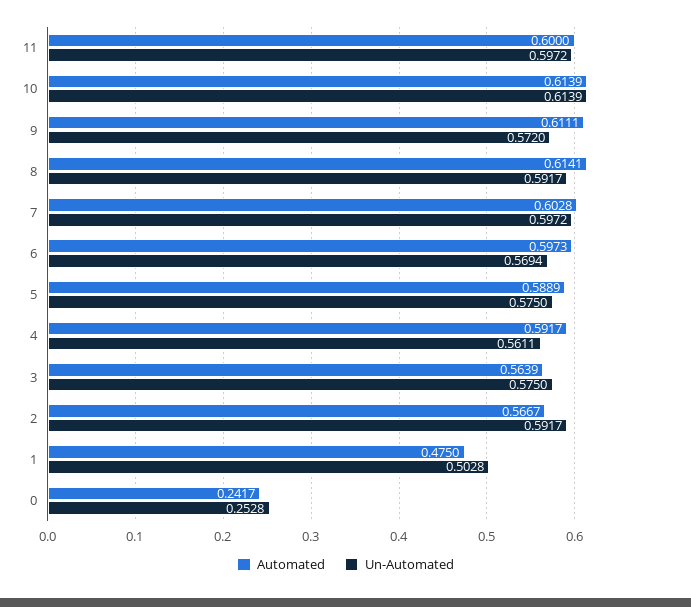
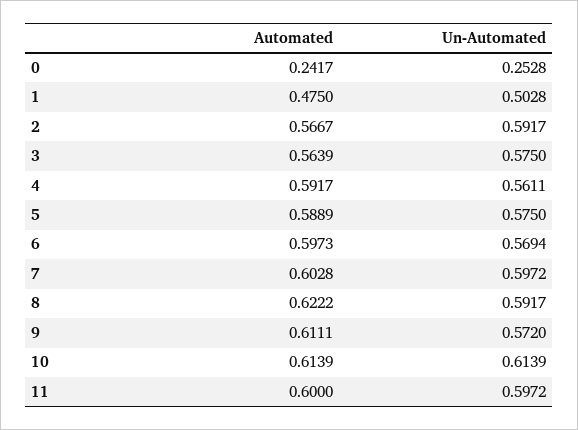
Automated, 8: 0.6141 -> 0.6222

